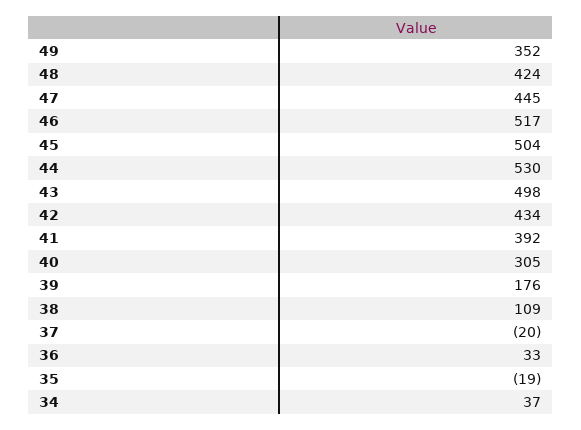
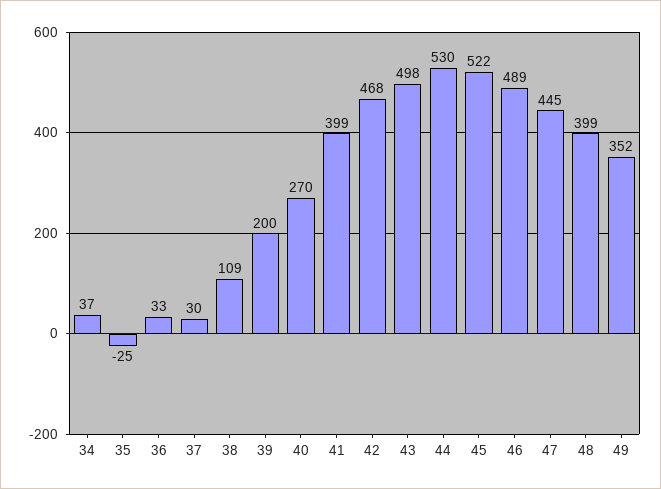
48: 424 -> 399
46: 517 -> 489
45: 504 -> 522
42: 434 -> 468
41: 392 -> 399
40: 305 -> 270
39: 176 -> 200
37: -20 -> 30
35: -19 -> -25

